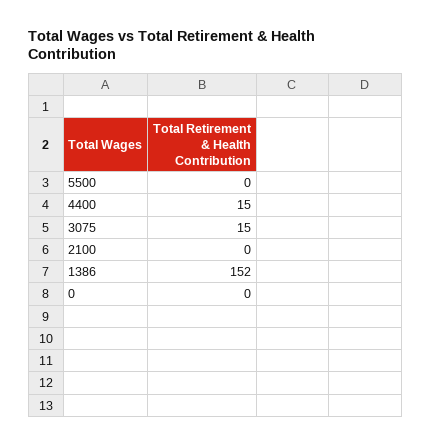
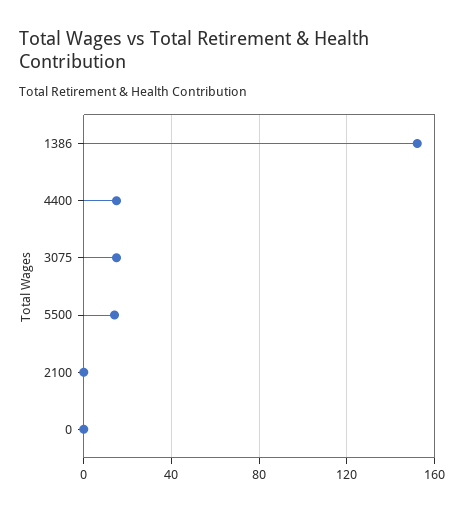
5500: 0 -> 15

